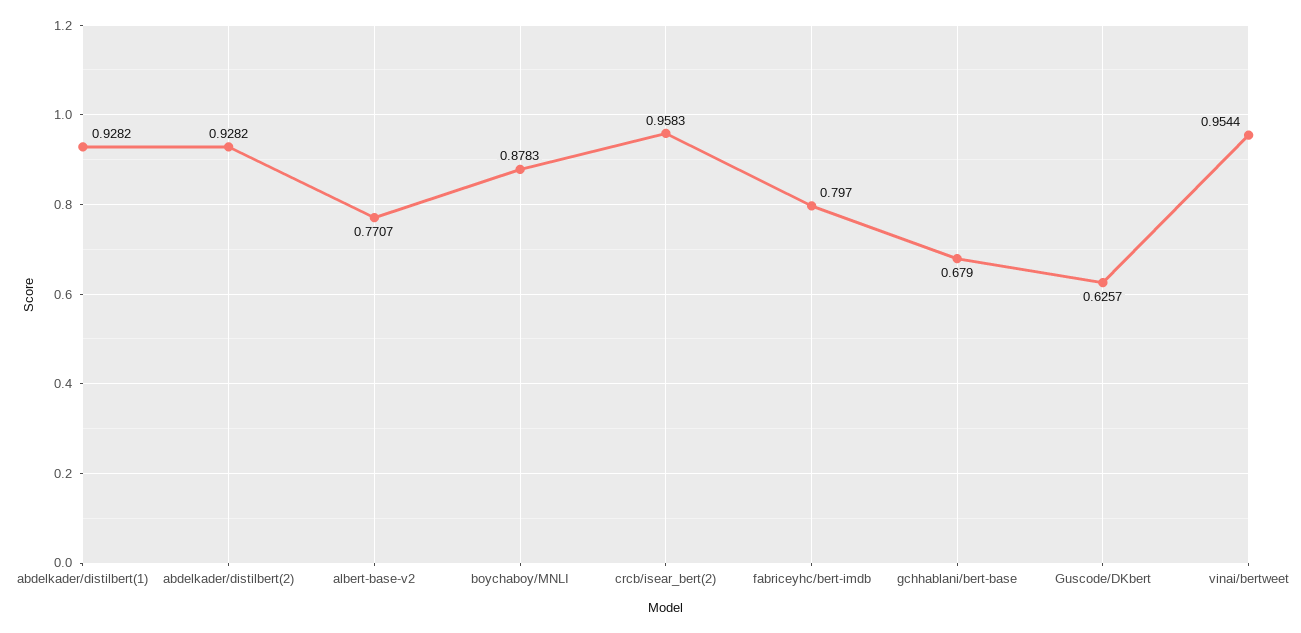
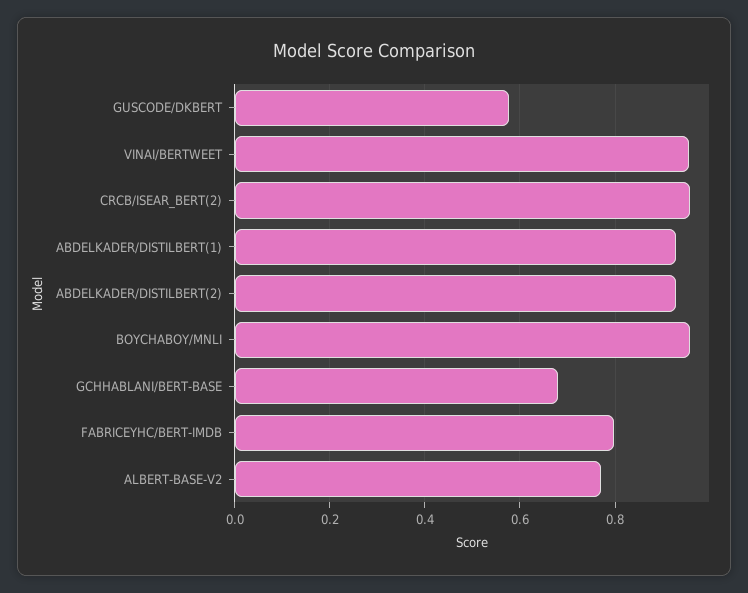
boychaboy/MNLI: 0.8783 -> 0.96
Guscode/DKbert: 0.6257 -> 0.58

